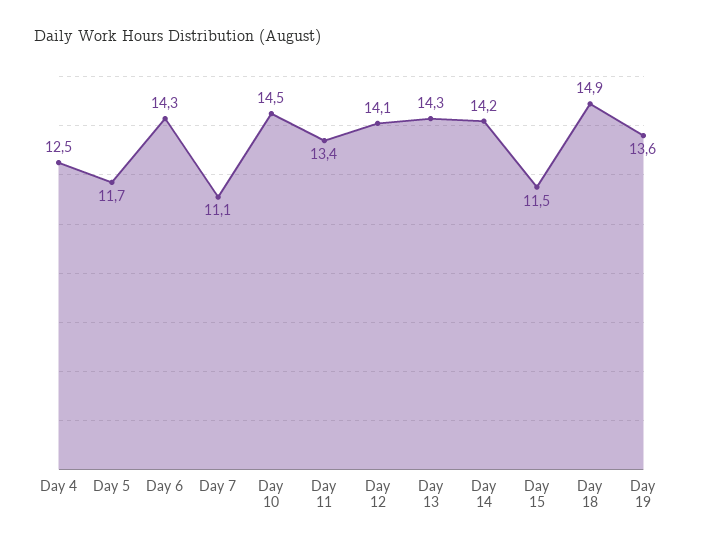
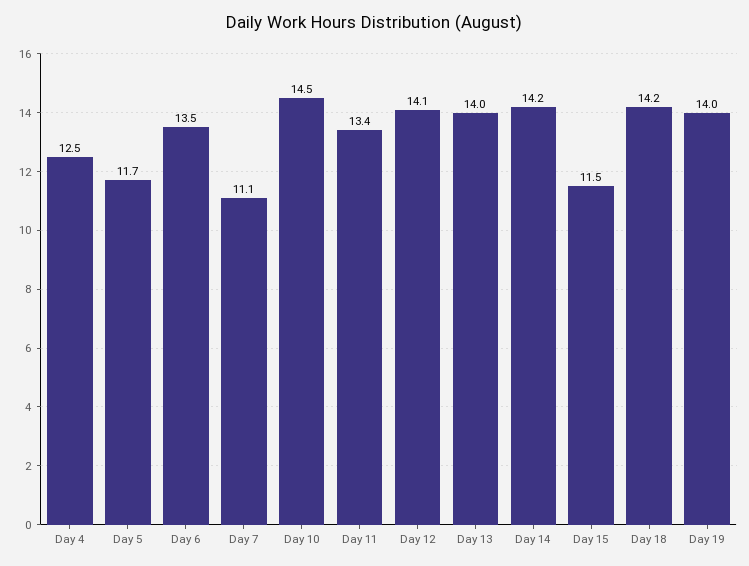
Day 6: 14.3 -> 13.5
Day 13: 14.3 -> 14
Day 18: 14.9 -> 14.2
Day 19: 13.6 -> 14

